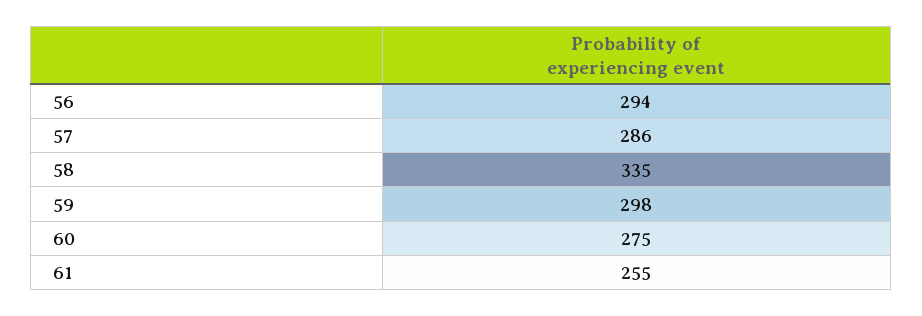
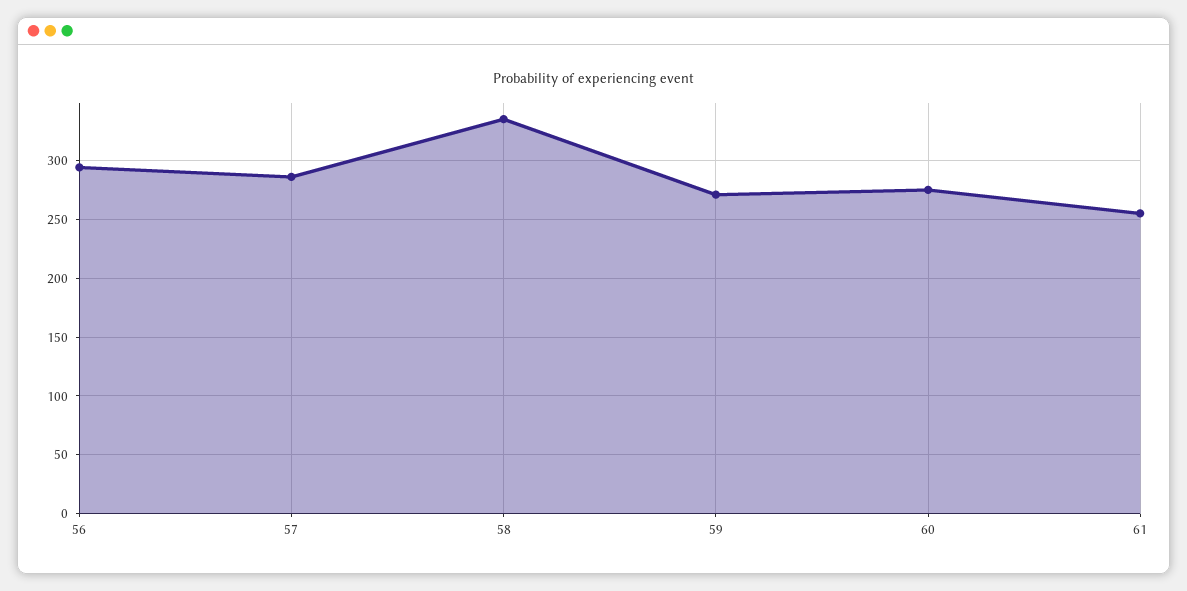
59: 298 -> 270

